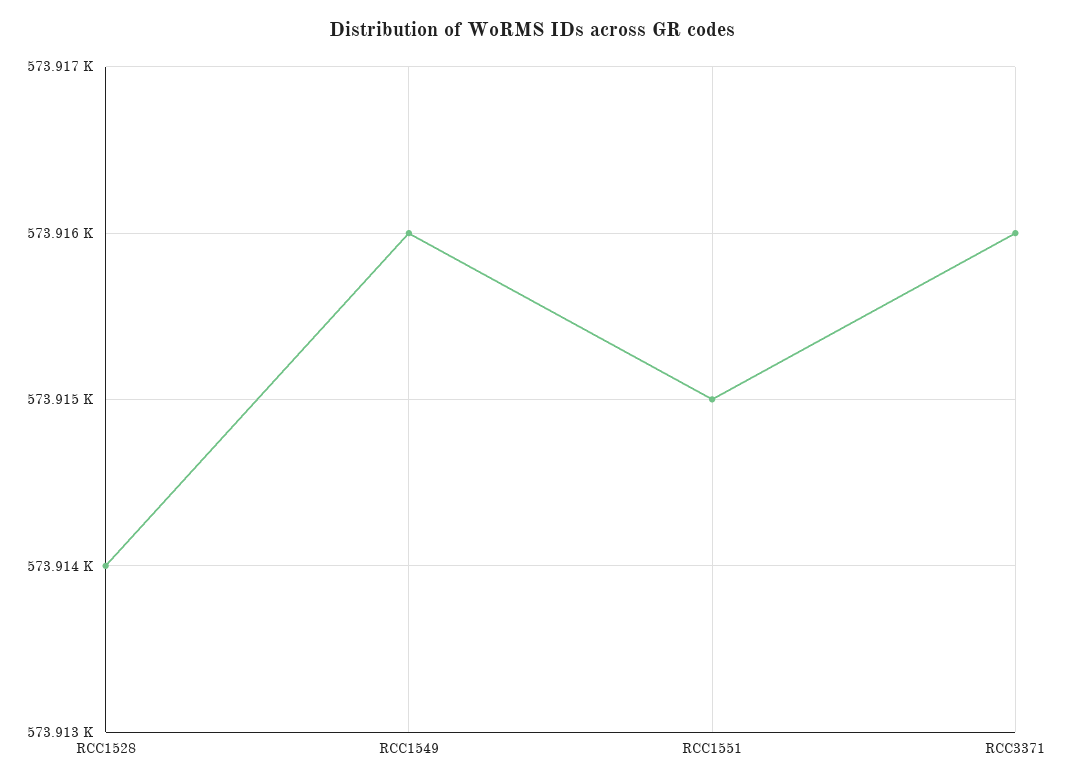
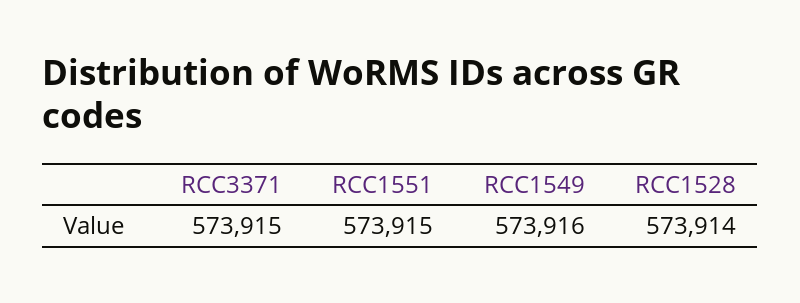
RCC3371: 573916 -> 573915

